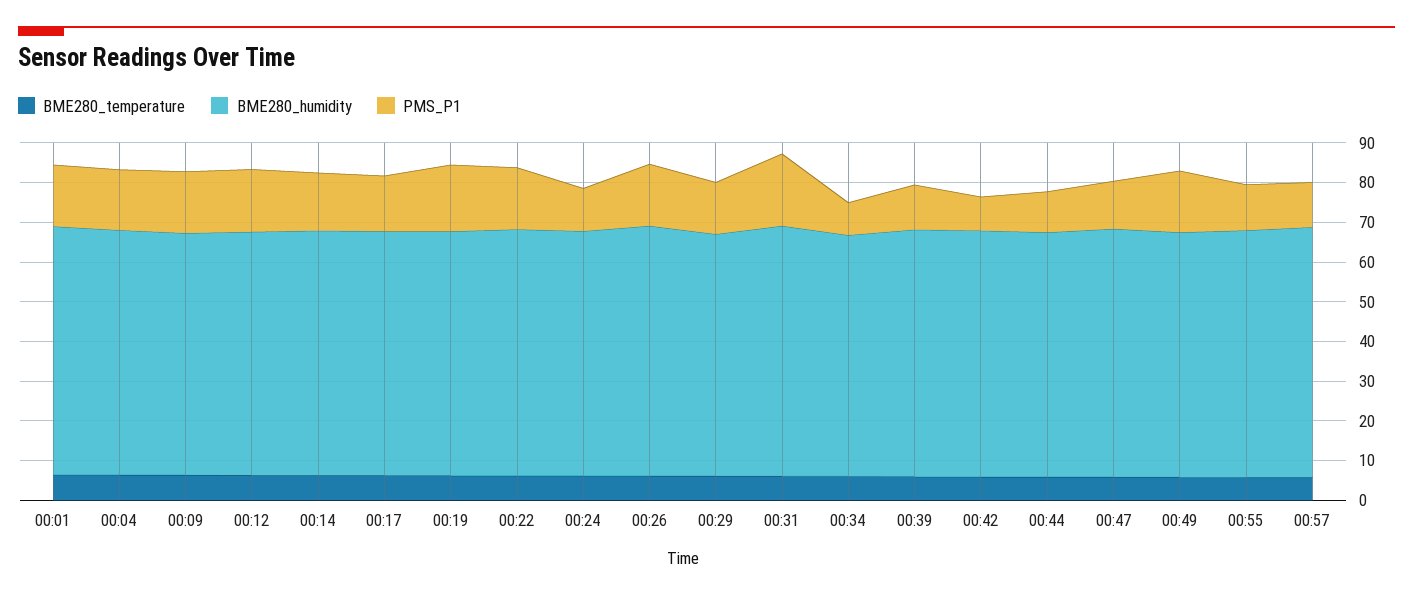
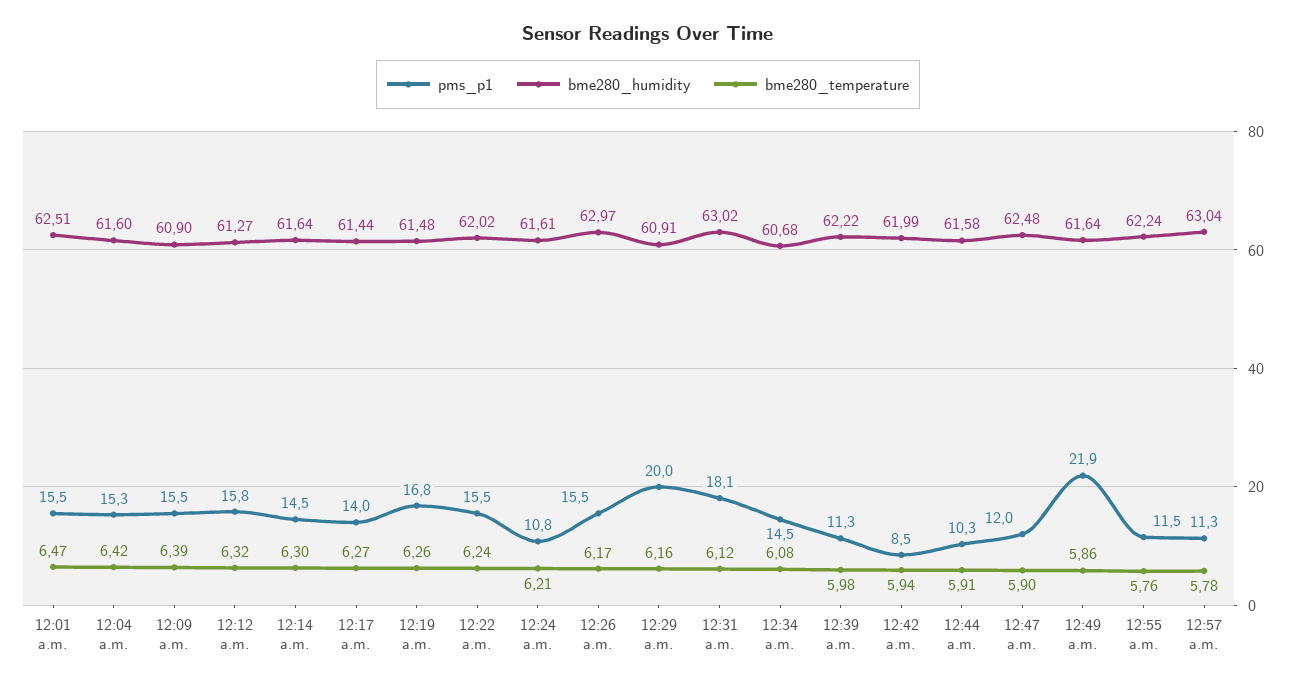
PMS_P1, 00:29: 12.5 -> 20
PMS_P1, 00:34: 7.5 -> 14.5
PMS_P1, 00:49: 15 -> 21.9

